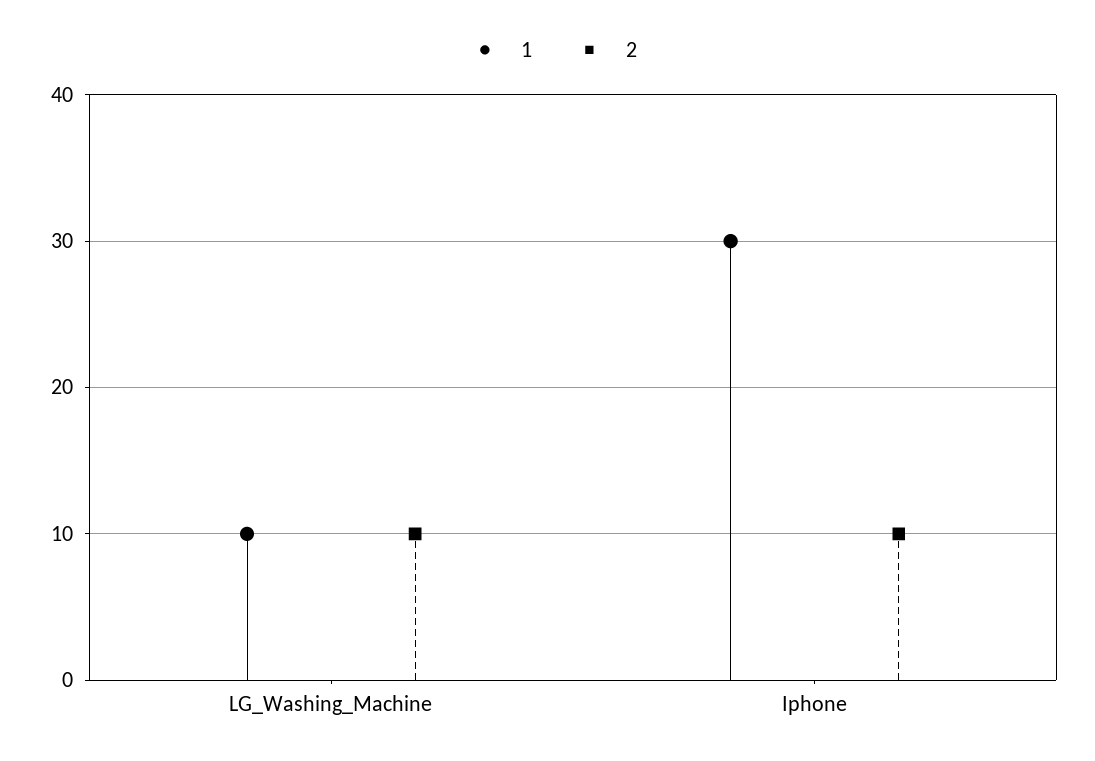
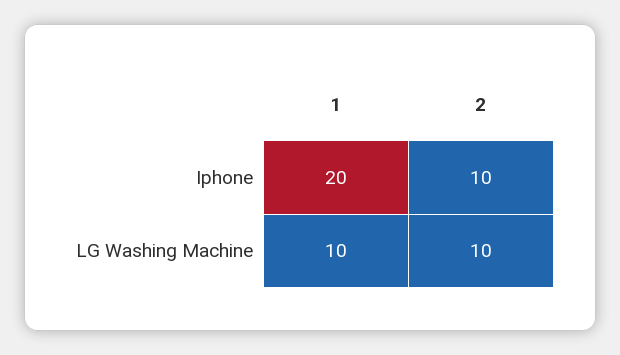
1, Iphone: 30 -> 20

